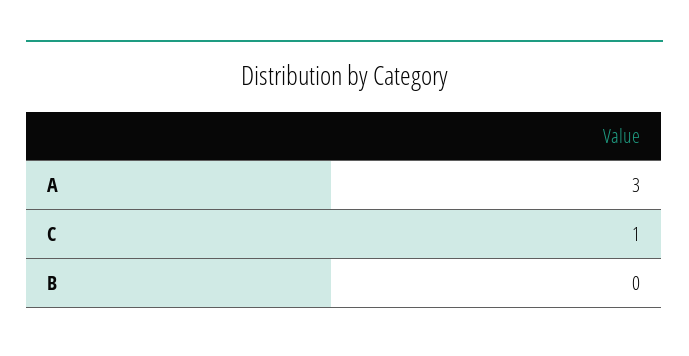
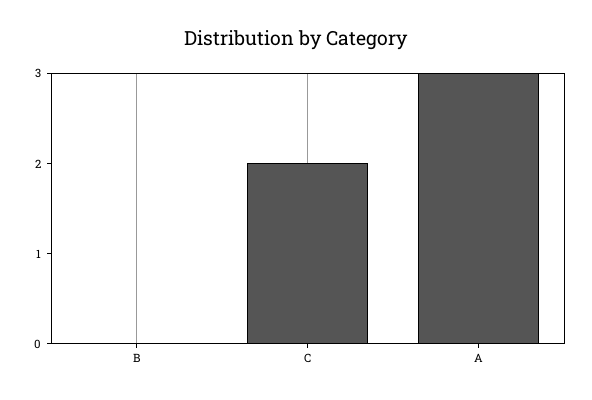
C: 1 -> 2

